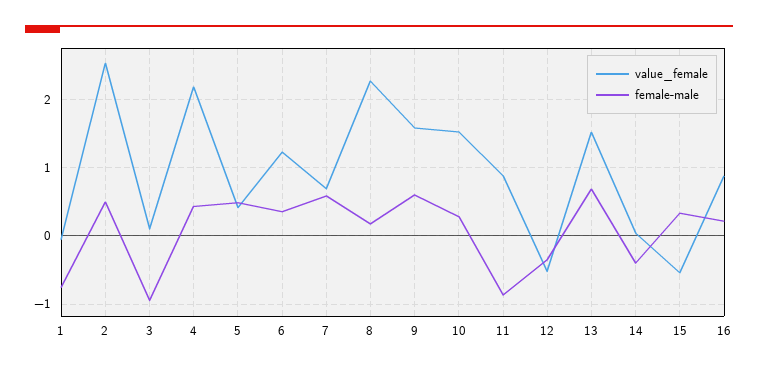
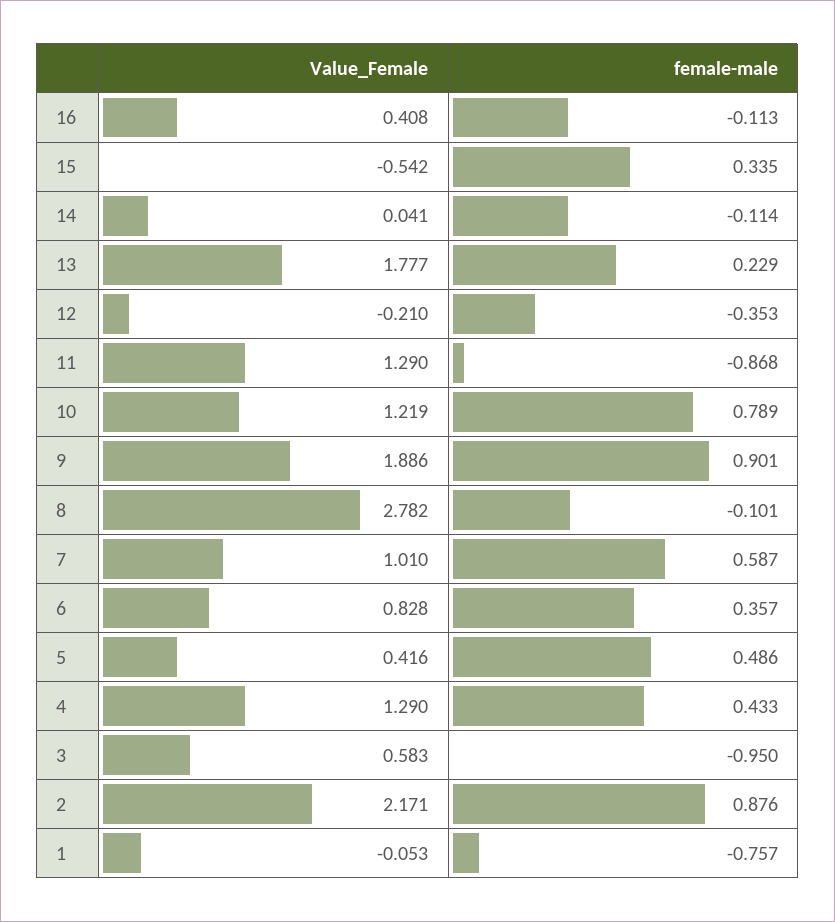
value_female, 2: 2.5 -> 2.171
female-male, 2: 0.5 -> 0.876
value_female, 3: 0.1 -> 0.583
value_female, 4: 2.2 -> 1.29
value_female, 6: 1.2 -> 0.828
value_female, 7: 0.7 -> 1.01
value_female, 8: 2.3 -> 2.782
female-male, 8: 0.2 -> -0.101
value_female, 9: 1.6 -> 1.886
female-male, 9: 0.6 -> 0.901
value_female, 10: 1.5 -> 1.219
female-male, 10: 0.3 -> 0.789
value_female, 11: 0.9 -> 1.29
value_female, 12: -0.5 -> -0.21
value_female, 13: 1.5 -> 1.777
female-male, 13: 0.7 -> 0.229
female-male, 14: -0.4 -> -0.114
value_female, 16: 0.9 -> 0.408
female-male, 16: 0.2 -> -0.113

